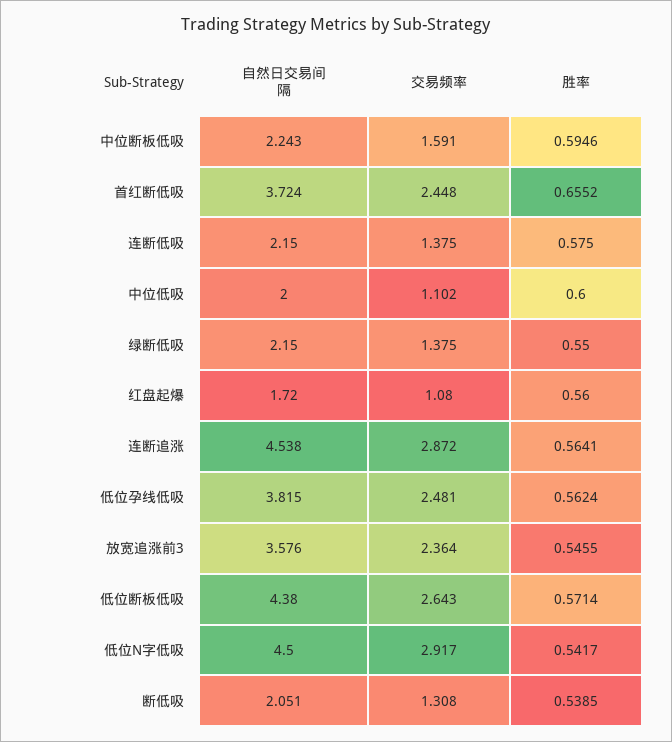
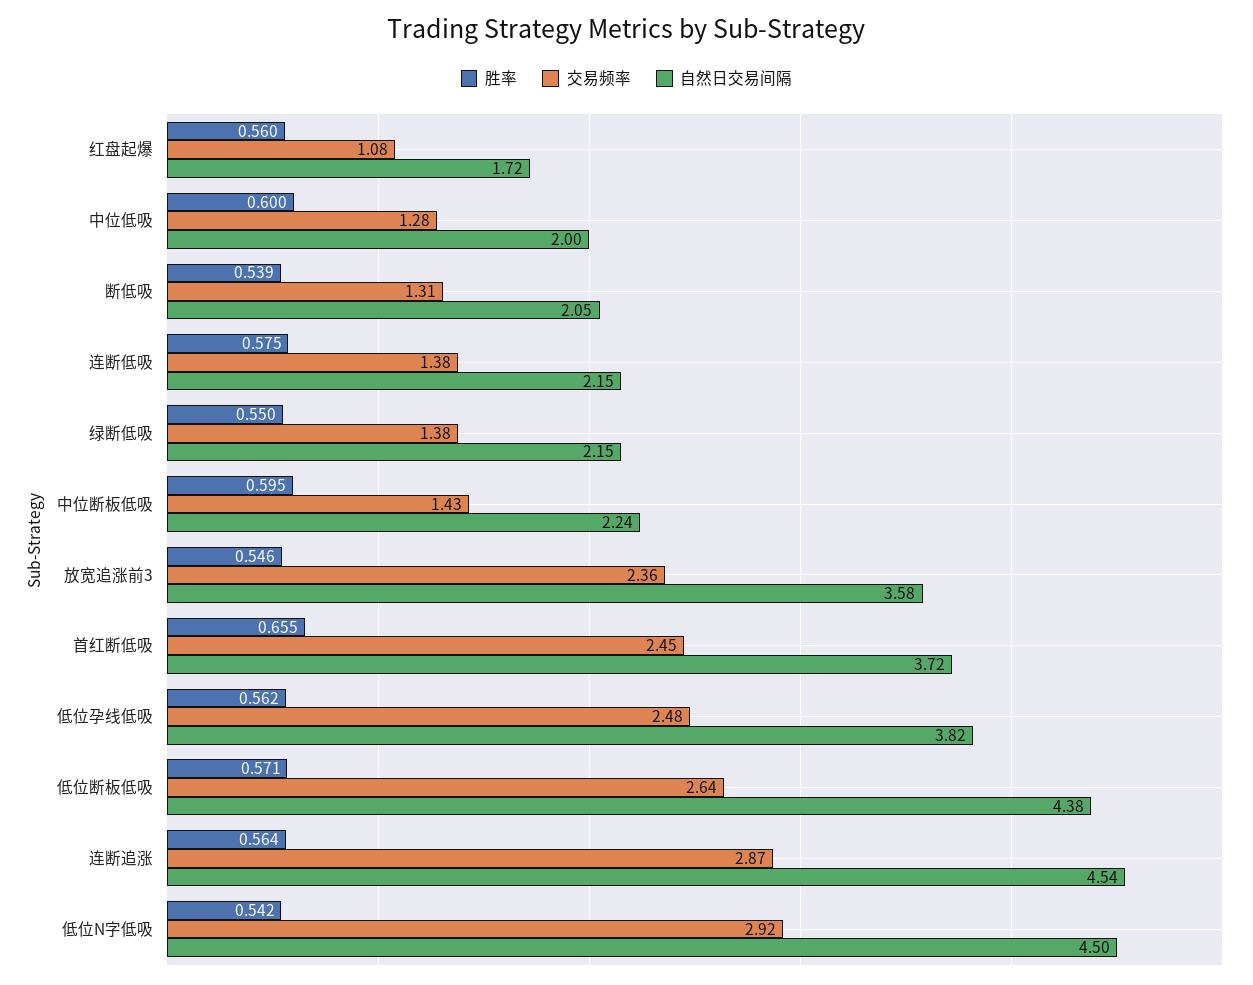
交易频率, 中位断板低吸: 1.591 -> 1.43
交易频率, 中位低吸: 1.102 -> 1.28

